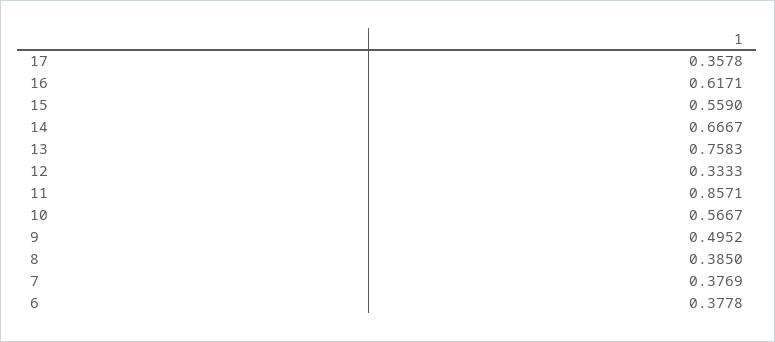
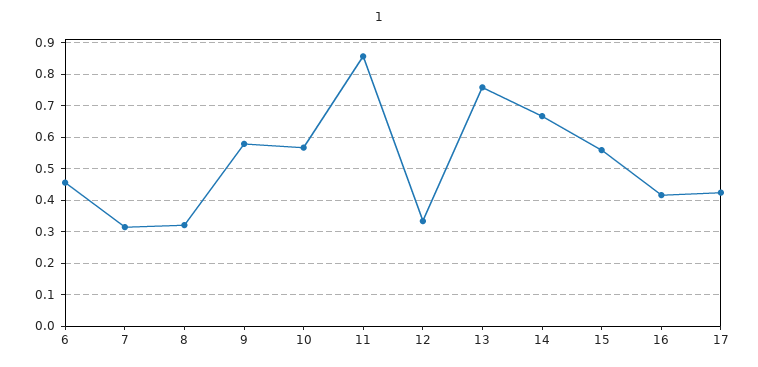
17: 0.3578 -> 0.42
16: 0.6171 -> 0.42
9: 0.4952 -> 0.58
8: 0.385 -> 0.32
7: 0.3769 -> 0.32
6: 0.3778 -> 0.46

